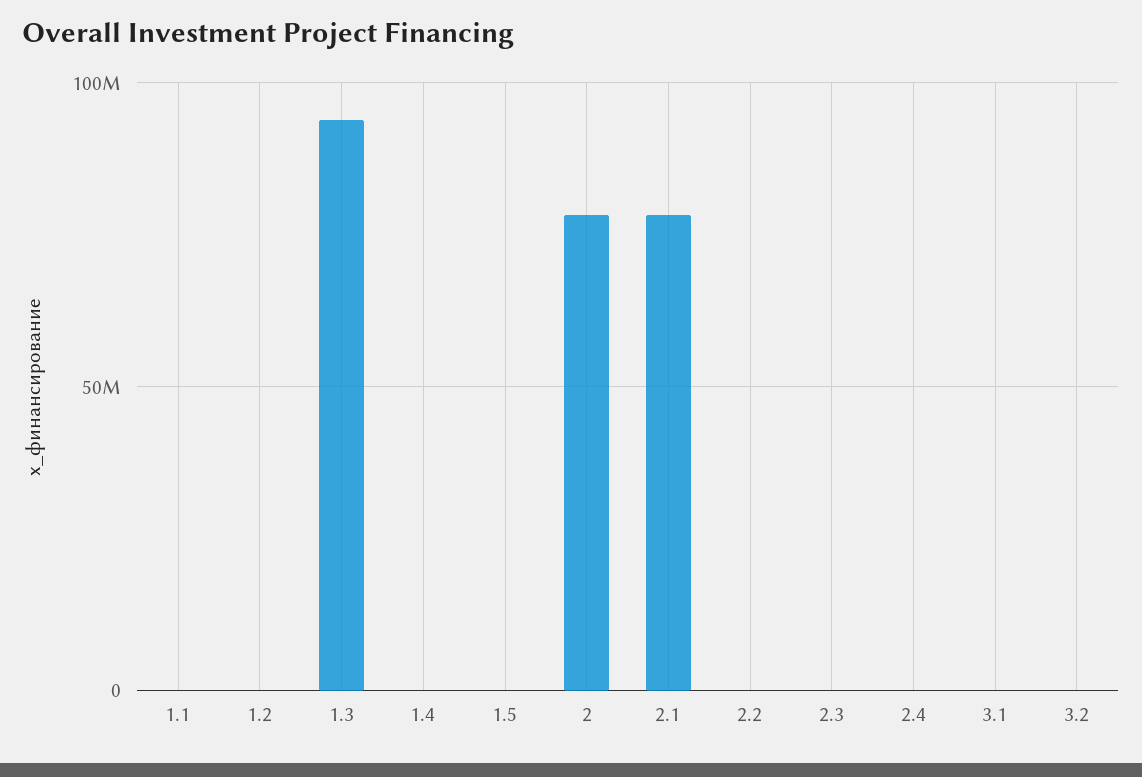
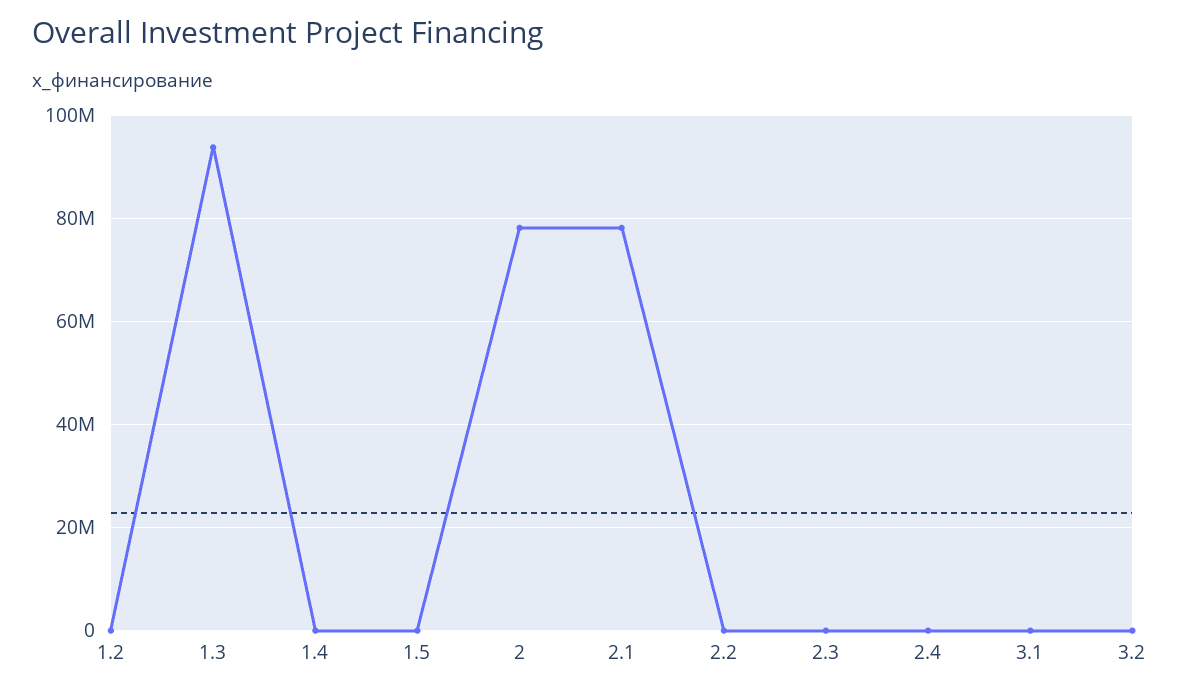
1.1: 0 -> none

